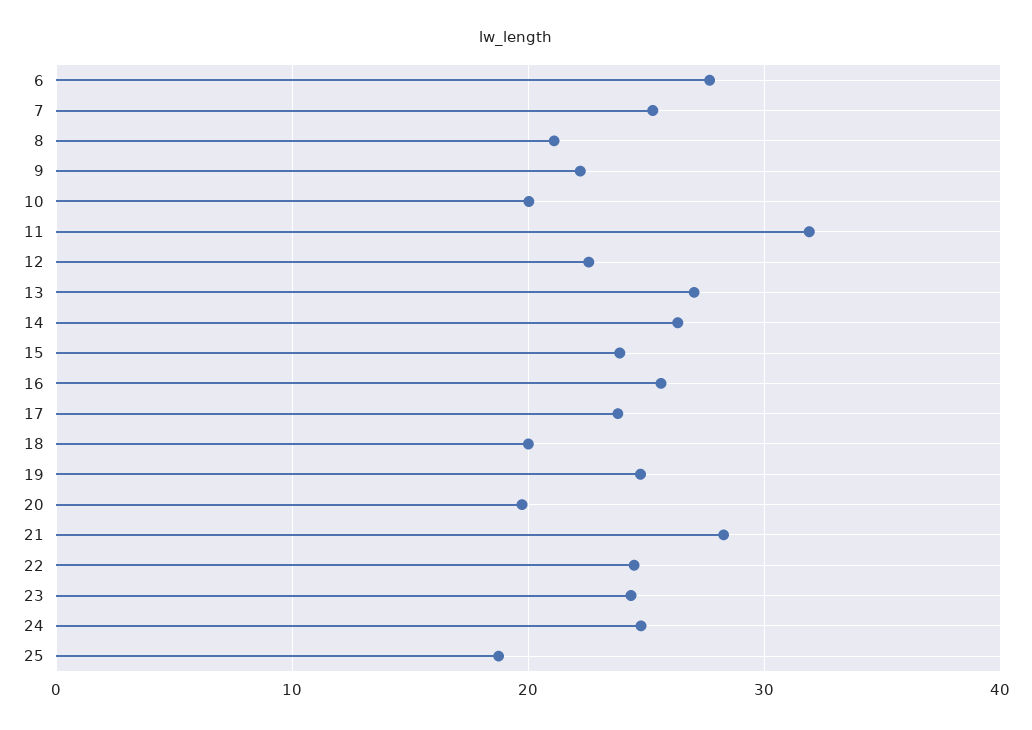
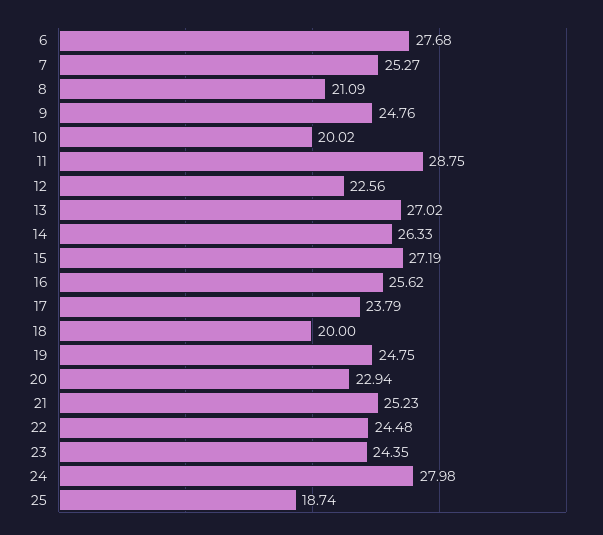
9: 22 -> 24.76
11: 32 -> 28.75
15: 24 -> 27.19
20: 20 -> 22.94
21: 28 -> 25.23
24: 25 -> 27.98

